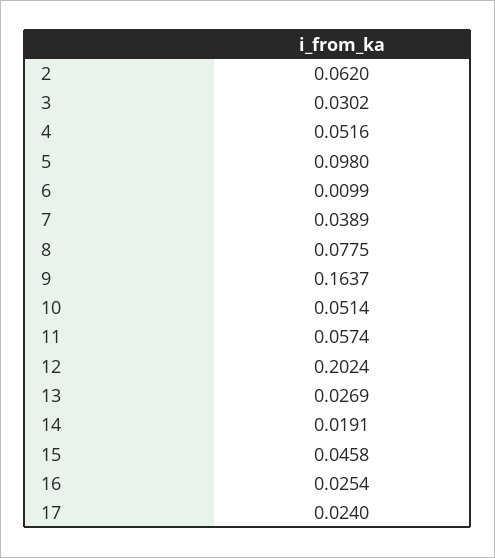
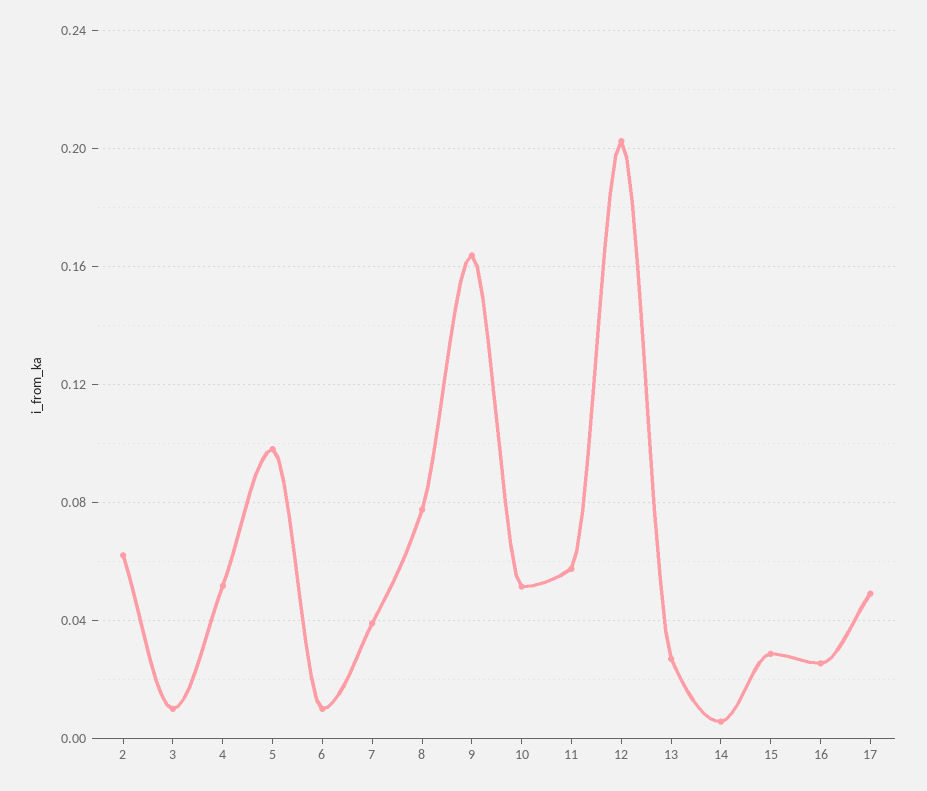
3: 0.0302 -> 0.01
14: 0.0191 -> 0.005
15: 0.0458 -> 0.03
17: 0.024 -> 0.05

